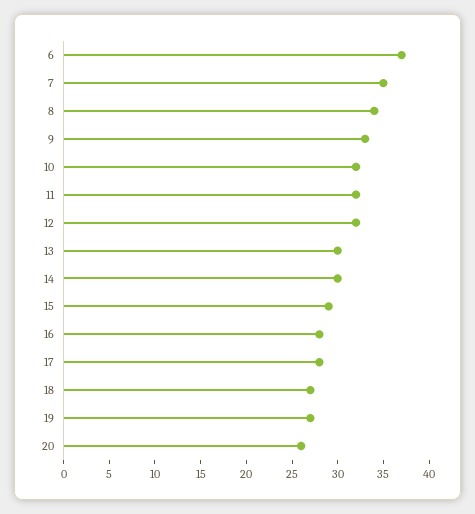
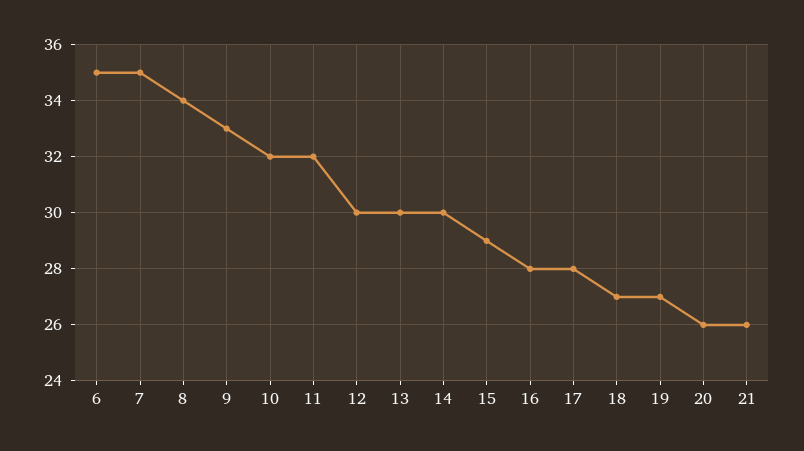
6: 37 -> 35
12: 32 -> 30
21: none -> 26

